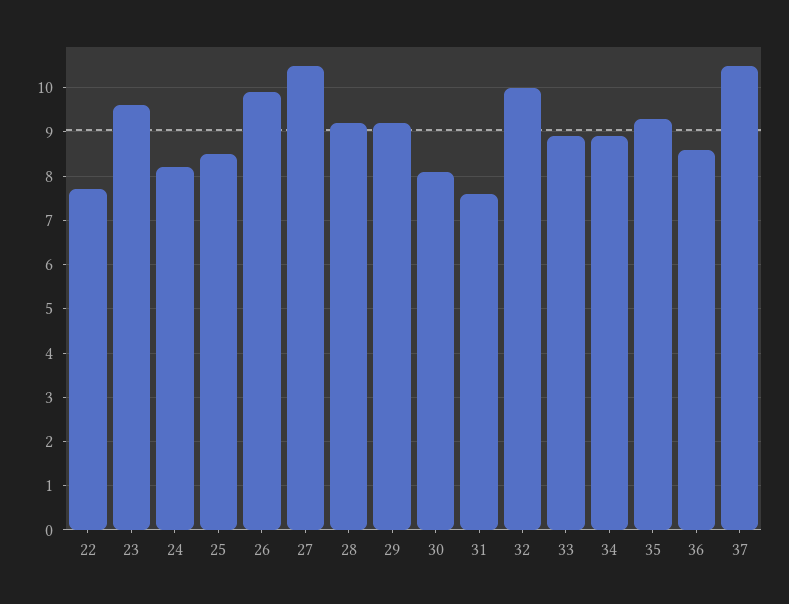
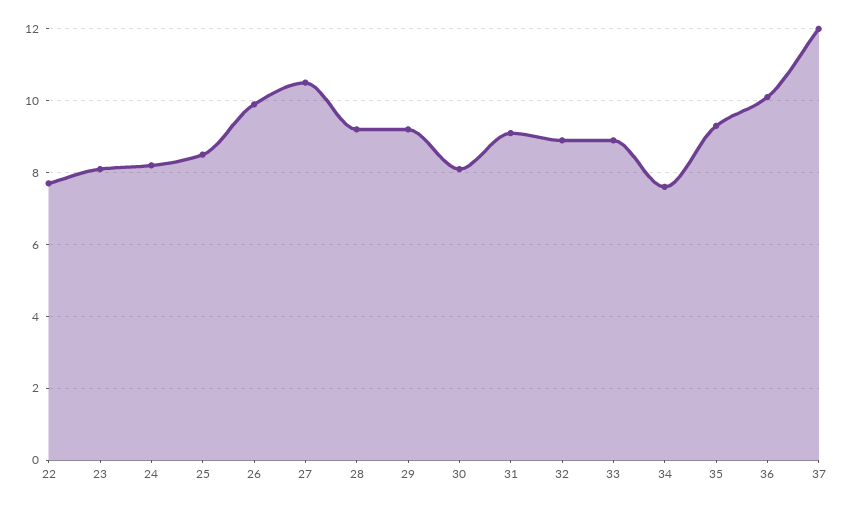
23: 9.5 -> 8
31: 7.5 -> 9
32: 10 -> 9
34: 9 -> 7.5
36: 8.5 -> 10
37: 10.5 -> 12

